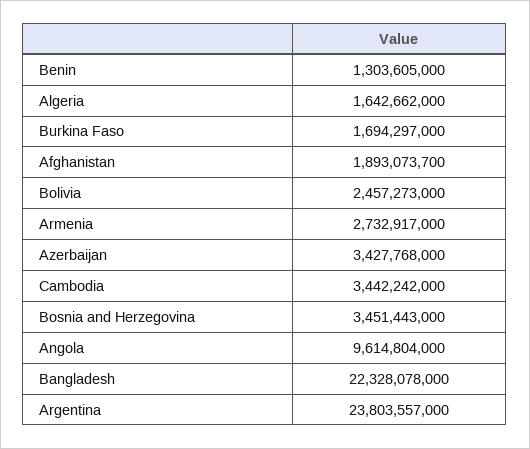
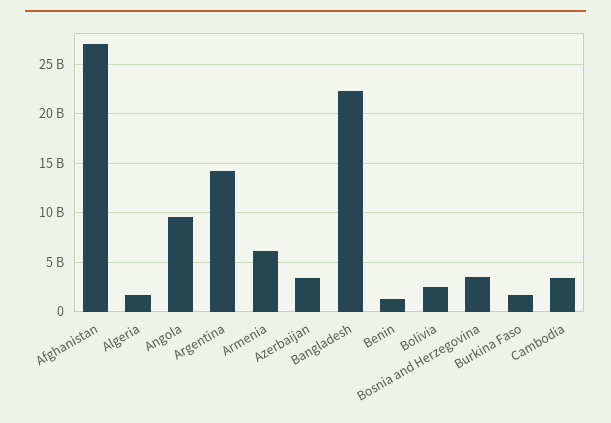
Afghanistan: 1893073700 -> 27000000000
Armenia: 2732917000 -> 6000000000
Argentina: 23803557000 -> 14000000000

